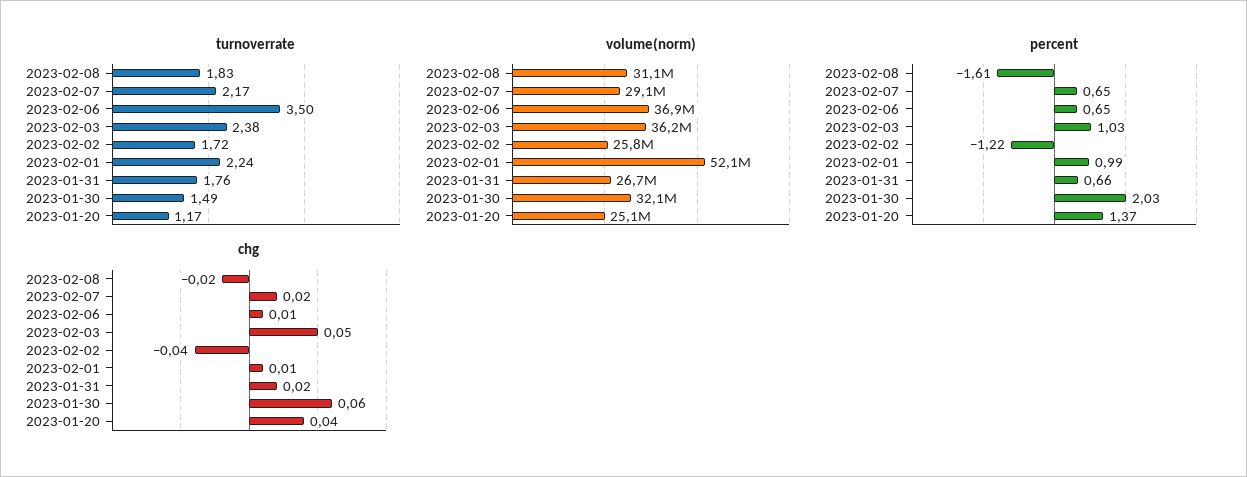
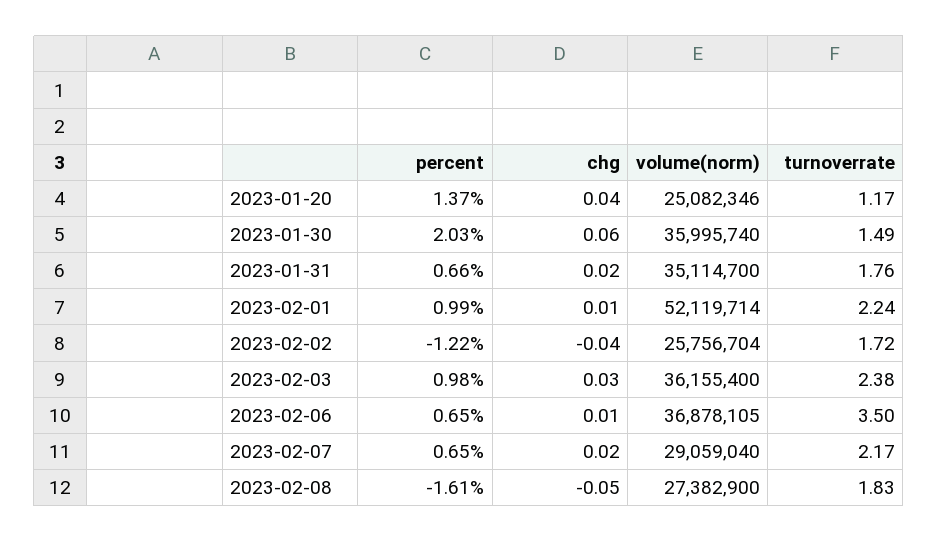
volume(norm), 2023-02-08: 31100000 -> 27382900
volume(norm), 2023-01-31: 26700000 -> 35114700
volume(norm), 2023-01-30: 32100000 -> 35995740
percent, 2023-02-03: 1.03 -> 0.98
chg, 2023-02-08: -0.02 -> -0.05
chg, 2023-02-03: 0.05 -> 0.03

